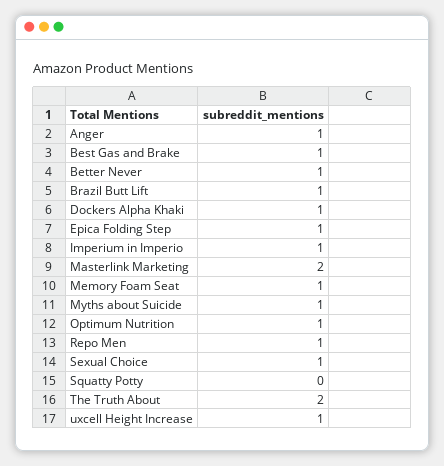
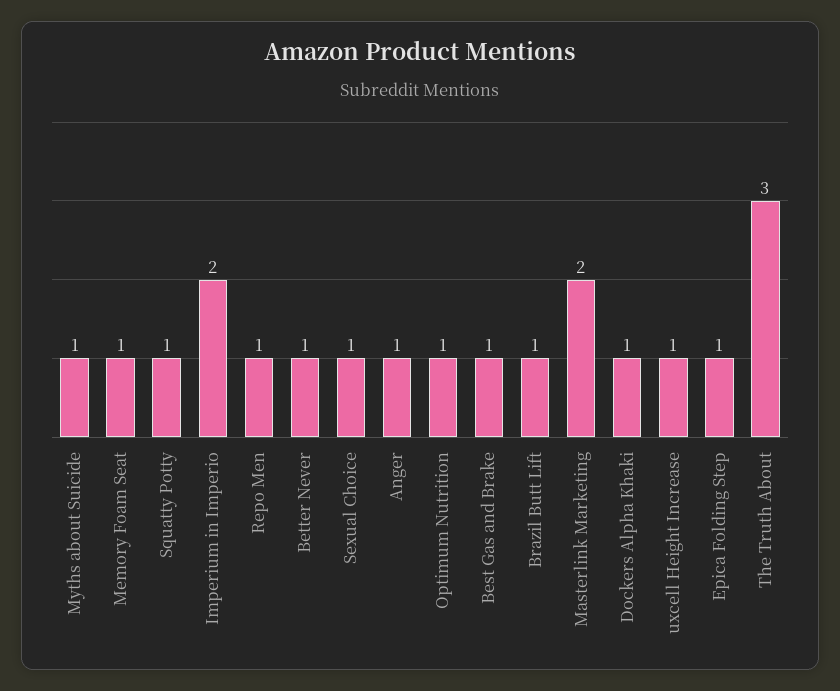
Imperium in Imperio: 1 -> 2
Squatty Potty: 0 -> 1
The Truth About: 2 -> 3

